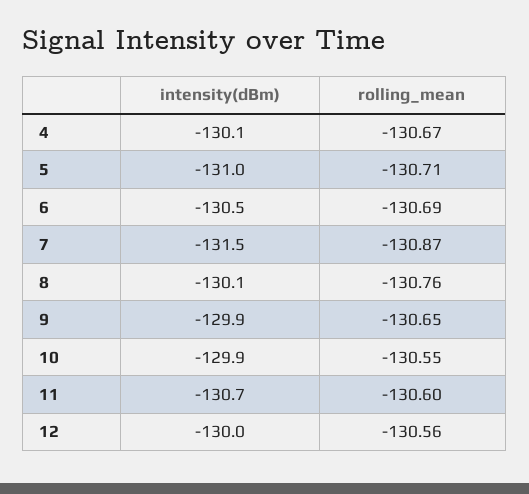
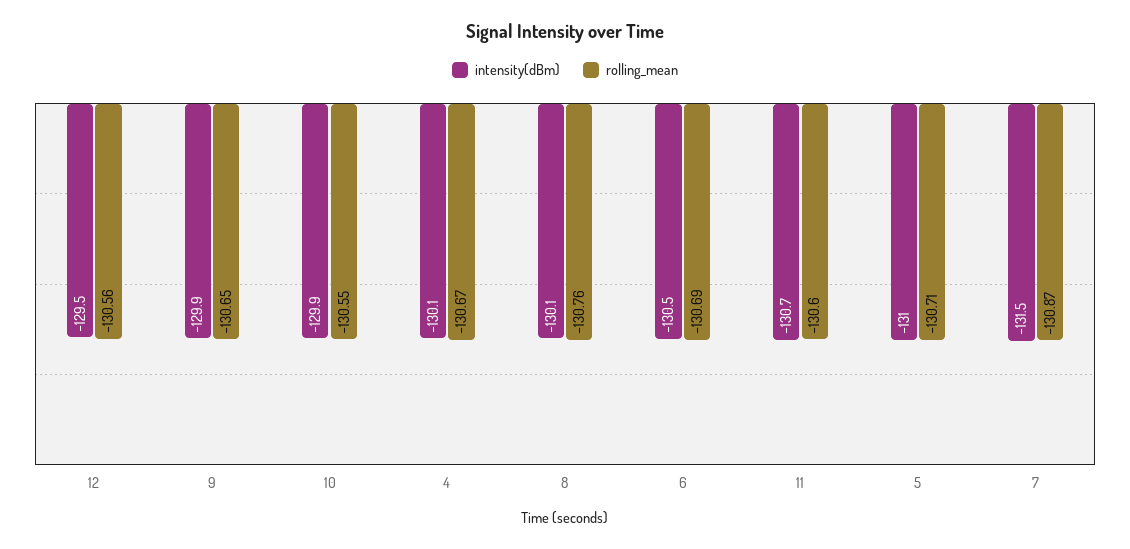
intensity(dBm), 12: -130 -> -129.5

